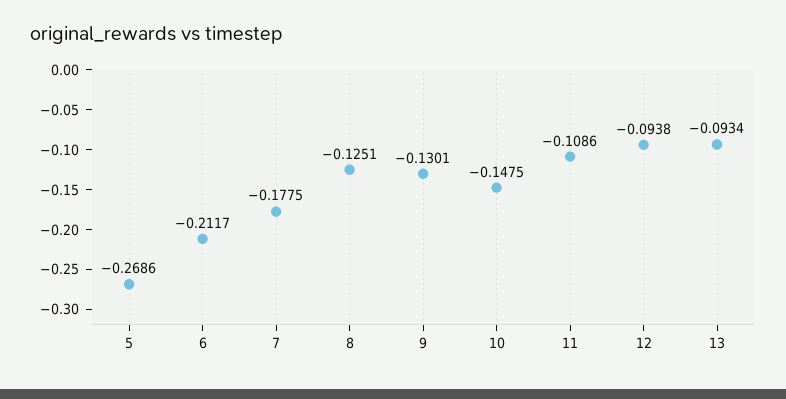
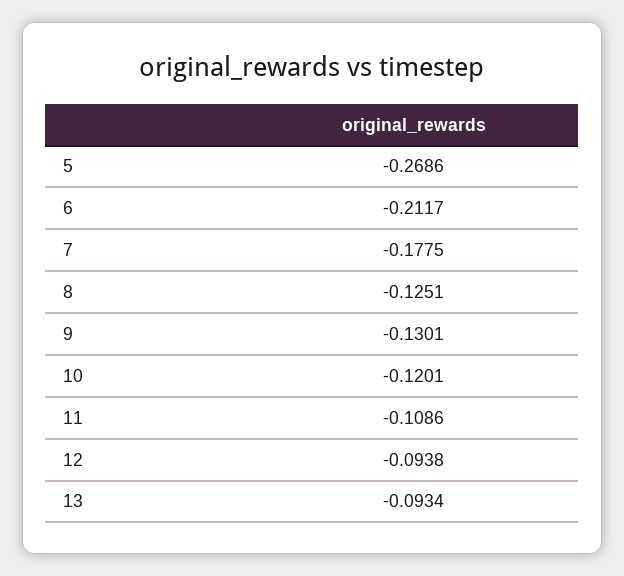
10: -0.1475 -> -0.1201

